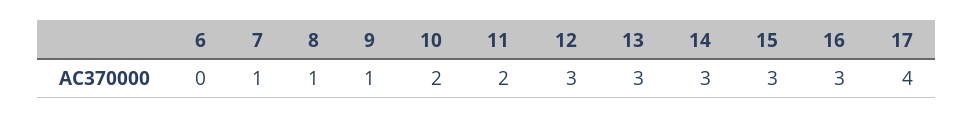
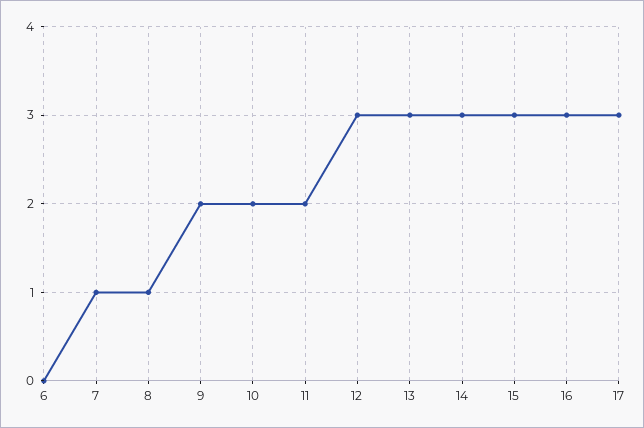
9: 1 -> 2
17: 4 -> 3

